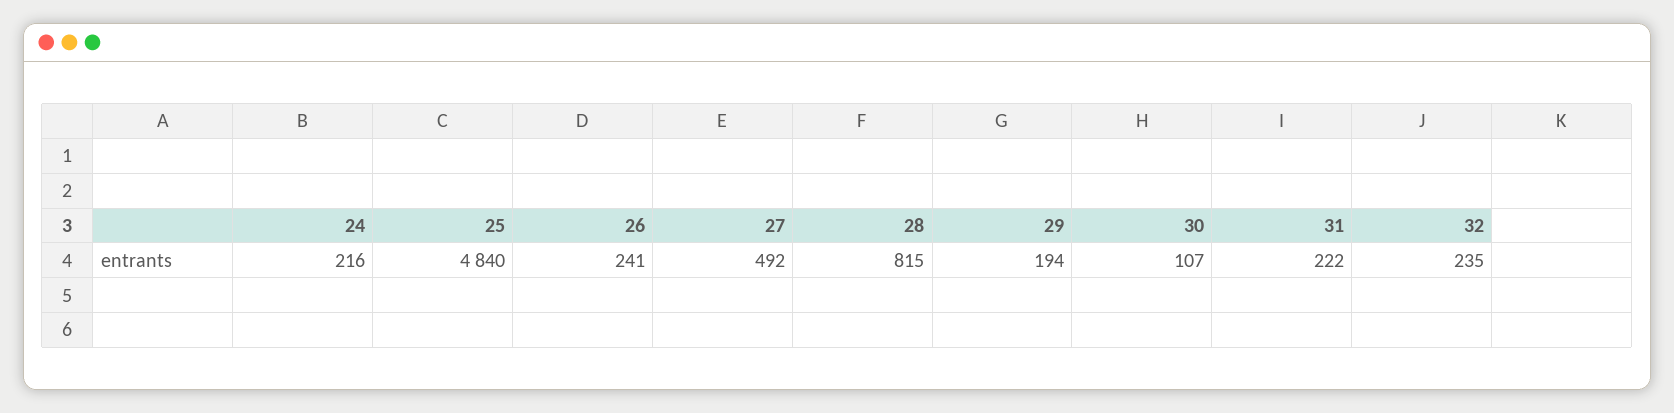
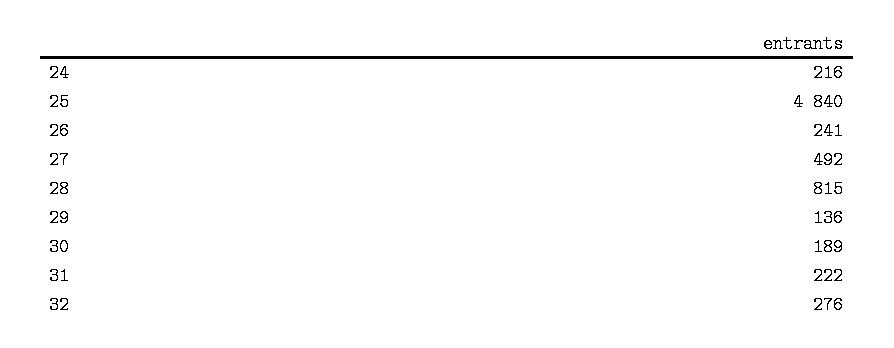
29: 194 -> 136
30: 107 -> 189
32: 235 -> 276

